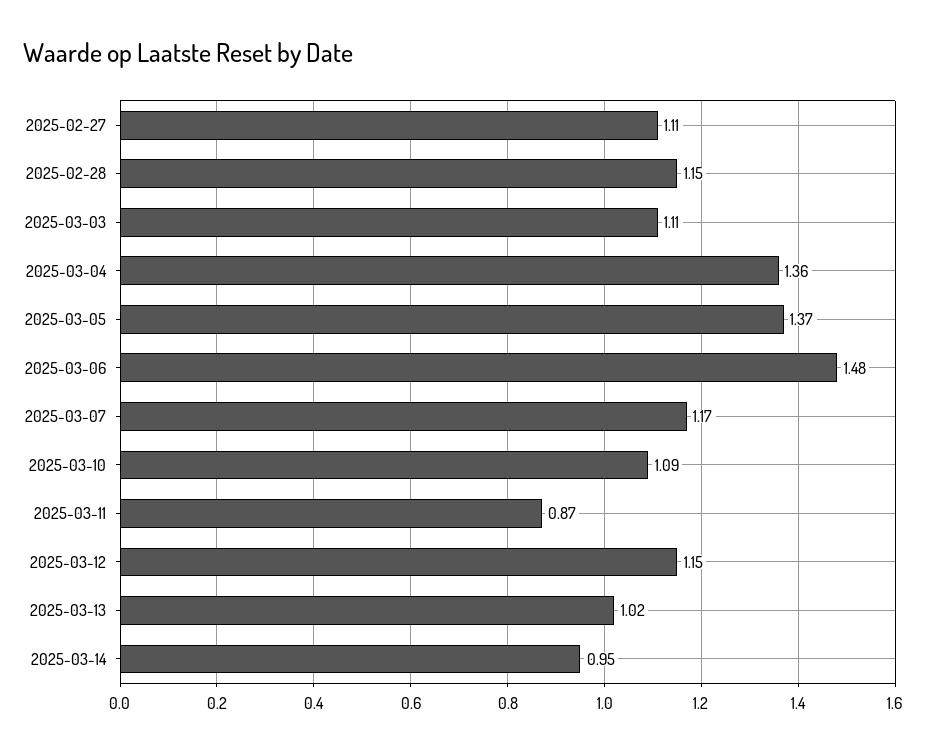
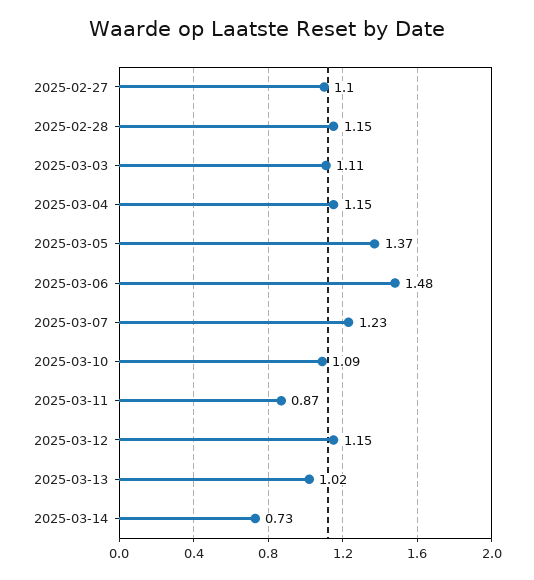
2025-02-27: 1.11 -> 1.1
2025-03-04: 1.36 -> 1.15
2025-03-07: 1.17 -> 1.23
2025-03-14: 0.95 -> 0.73

